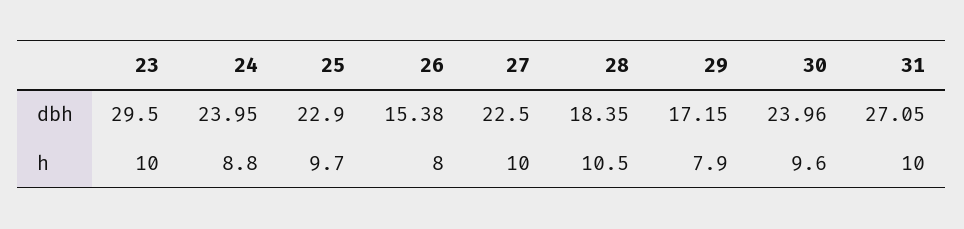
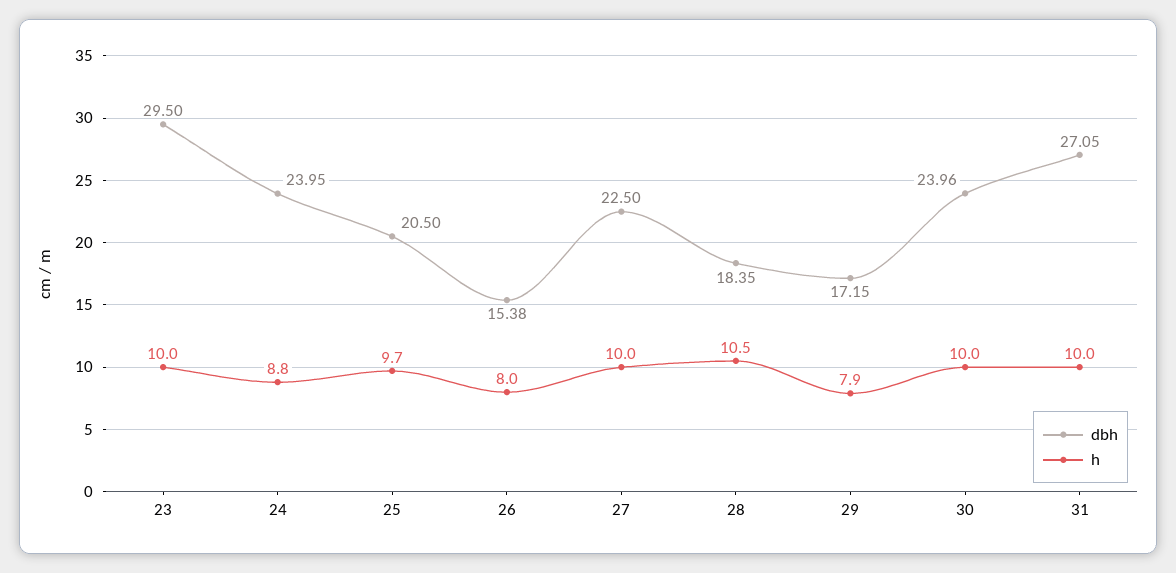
dbh, 25: 22.9 -> 20.5
h, 30: 9.6 -> 10

